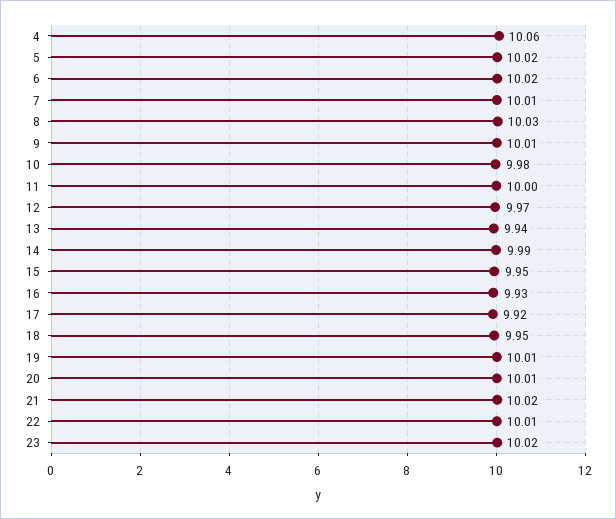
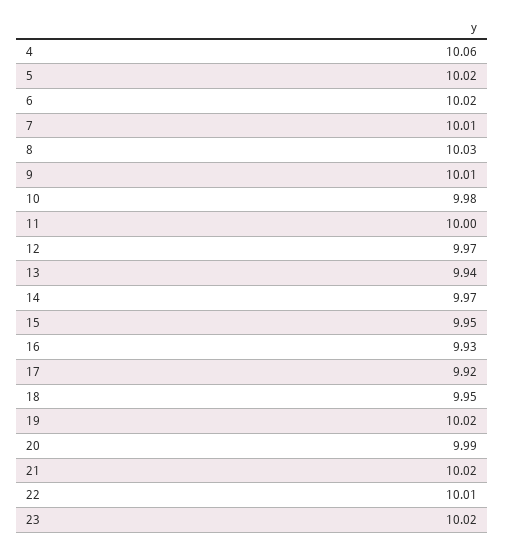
14: 9.99 -> 9.97
19: 10.01 -> 10.02
20: 10.01 -> 9.99

